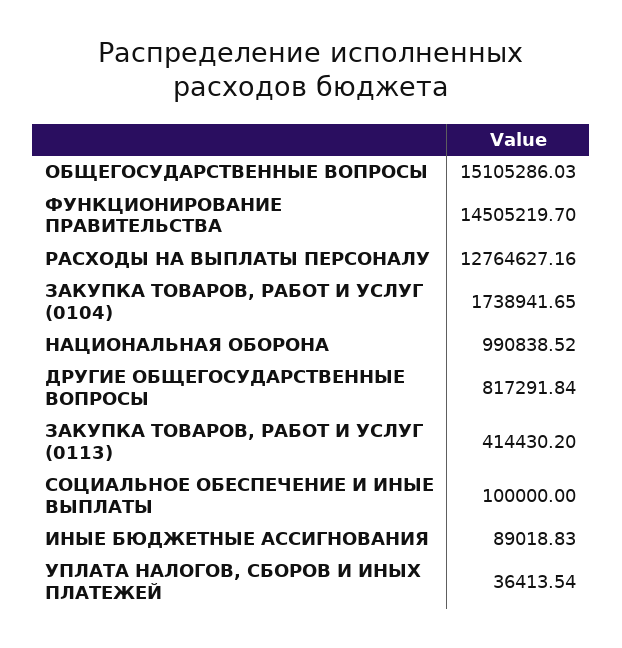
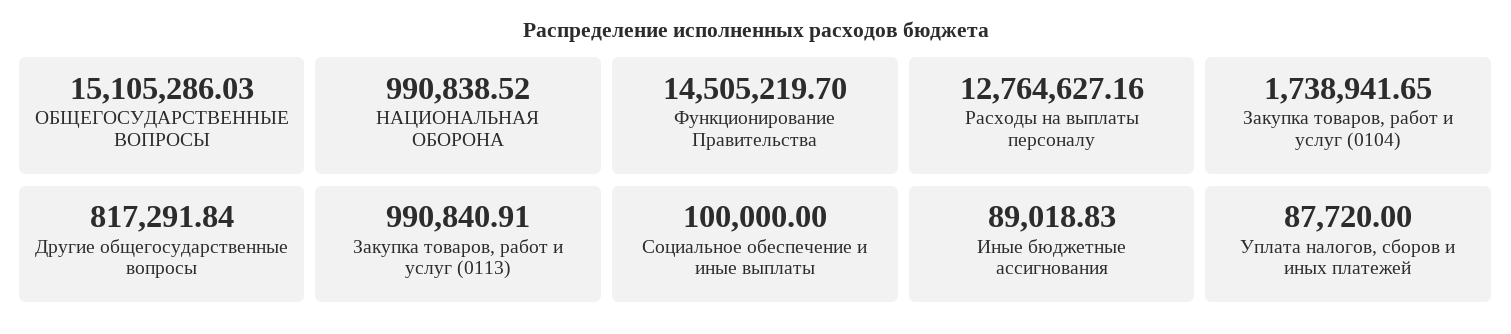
ЗАКУПКА ТОВАРОВ, РАБОТ И УСЛУГ (0113): 414430.2 -> 990840.91
УПЛАТА НАЛОГОВ, СБОРОВ И ИНЫХ ПЛАТЕЖЕЙ: 36413.54 -> 87720

